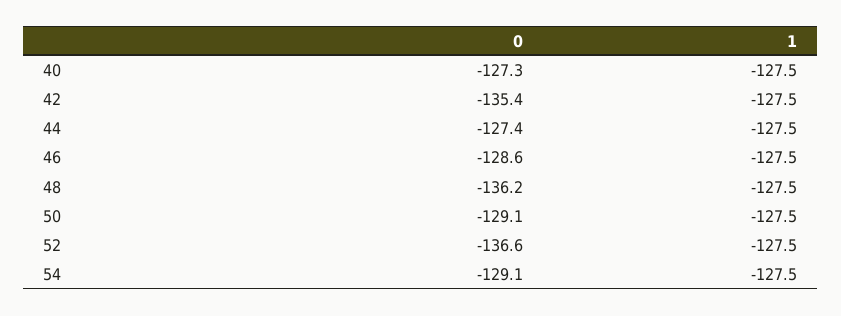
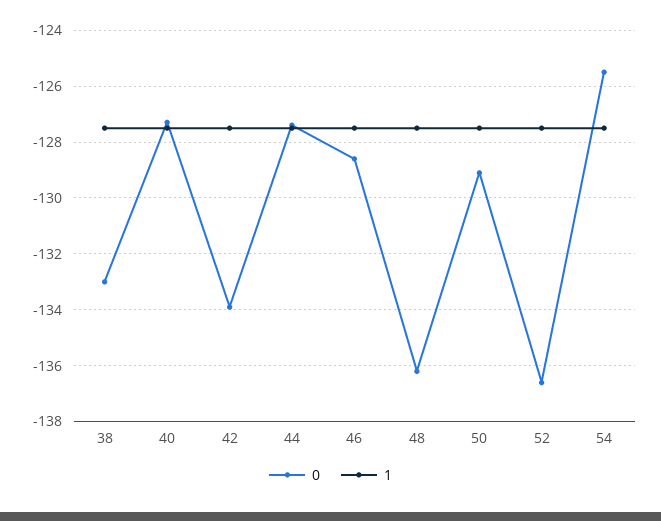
0, 42: -135.4 -> -134
0, 54: -129.1 -> -125.5
0, 38: none -> -133
1, 38: none -> -127.5

